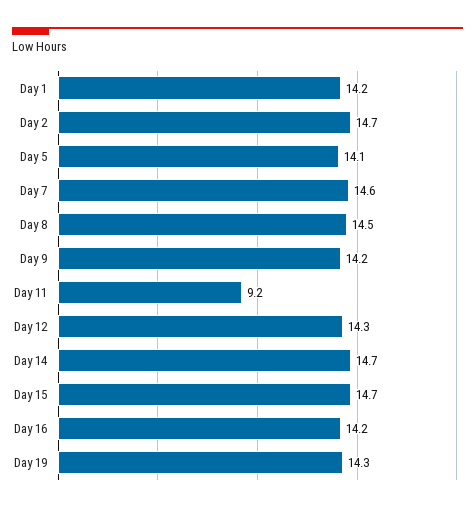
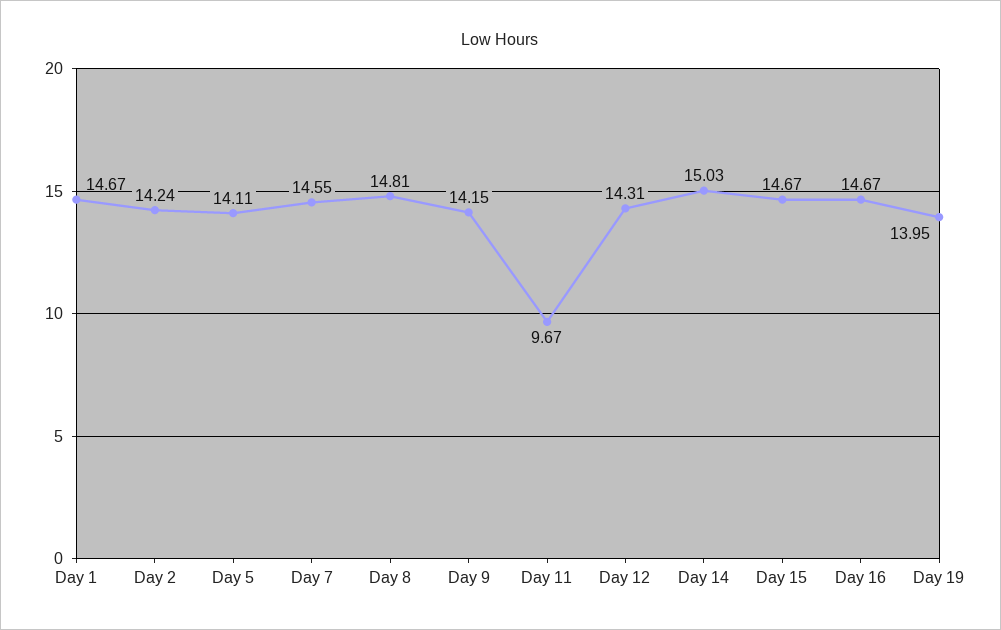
Day 1: 14.2 -> 14.67
Day 2: 14.7 -> 14.24
Day 8: 14.5 -> 14.81
Day 11: 9.2 -> 9.67
Day 14: 14.7 -> 15.03
Day 16: 14.2 -> 14.67
Day 19: 14.3 -> 13.95

